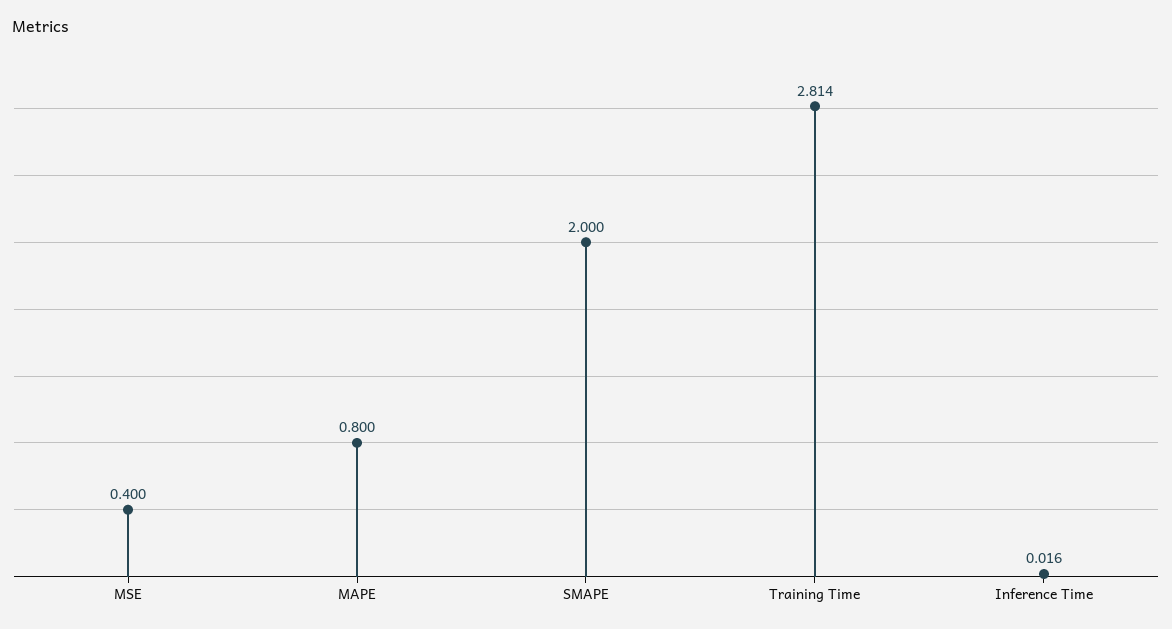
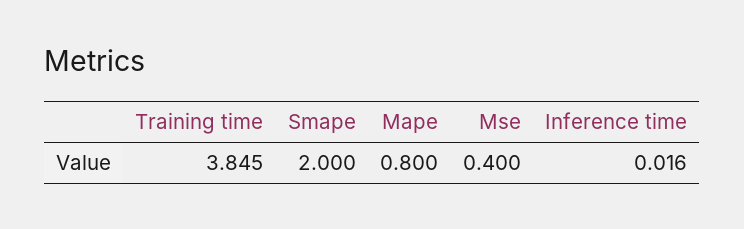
Training Time: 2.814 -> 3.845

